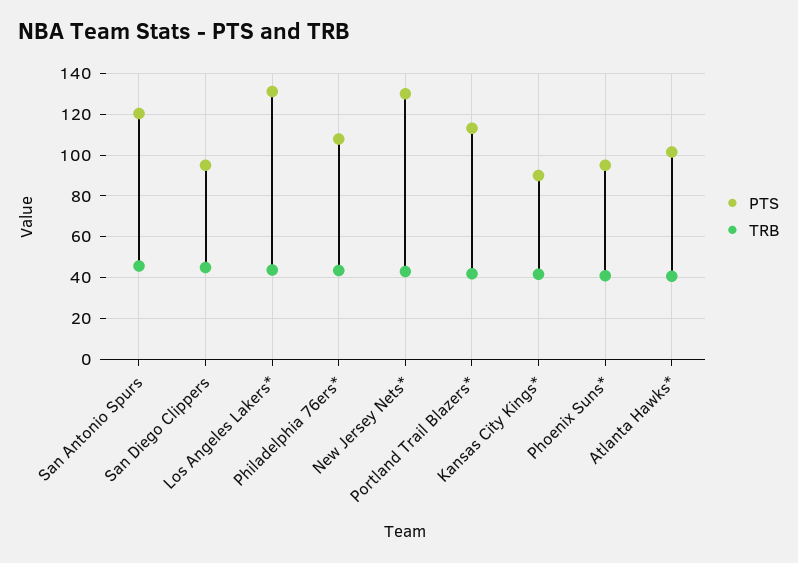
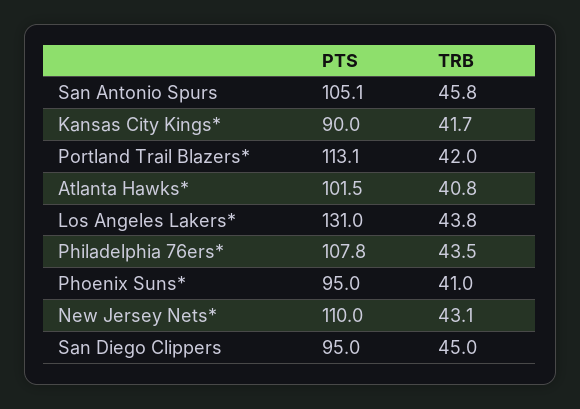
PTS, San Antonio Spurs: 120 -> 105.1
PTS, New Jersey Nets*: 130 -> 110

